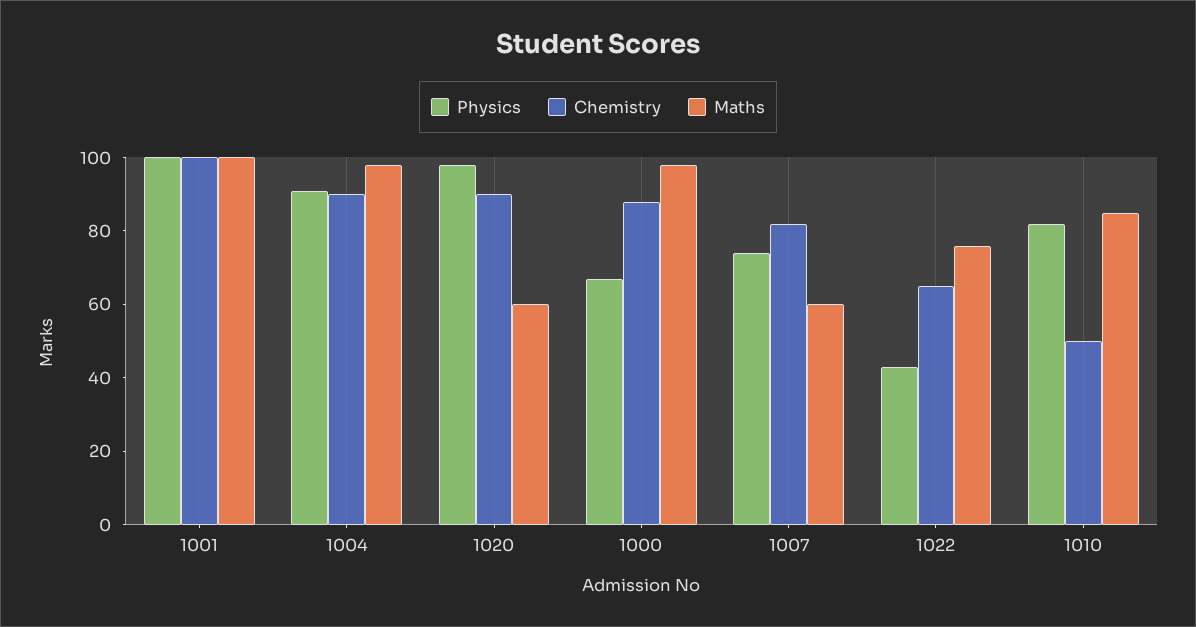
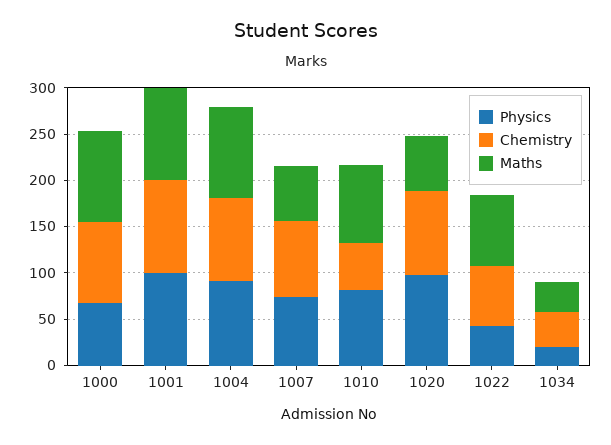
Physics, 1034: none -> 20
Chemistry, 1034: none -> 40
Maths, 1034: none -> 30

